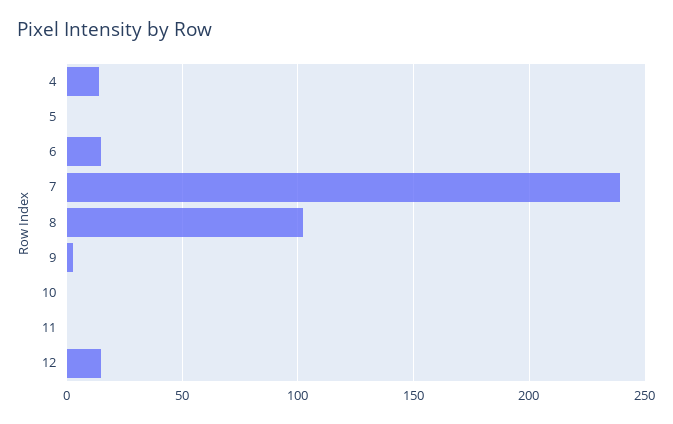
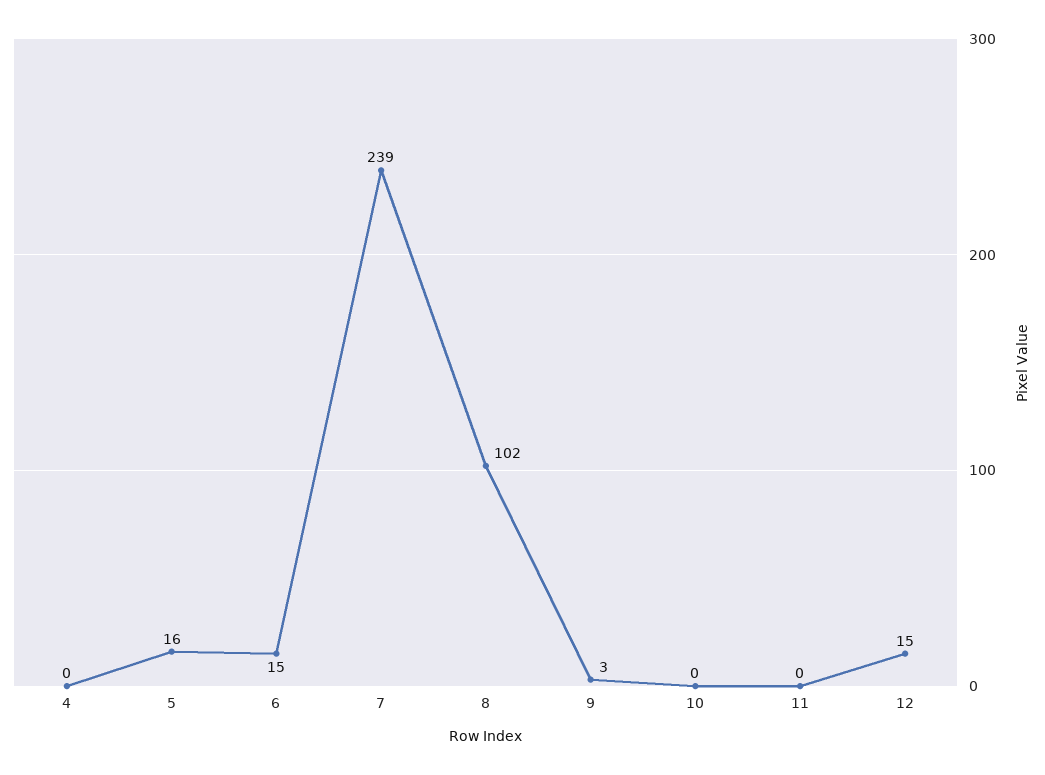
4: 15 -> 0
5: 0 -> 16

